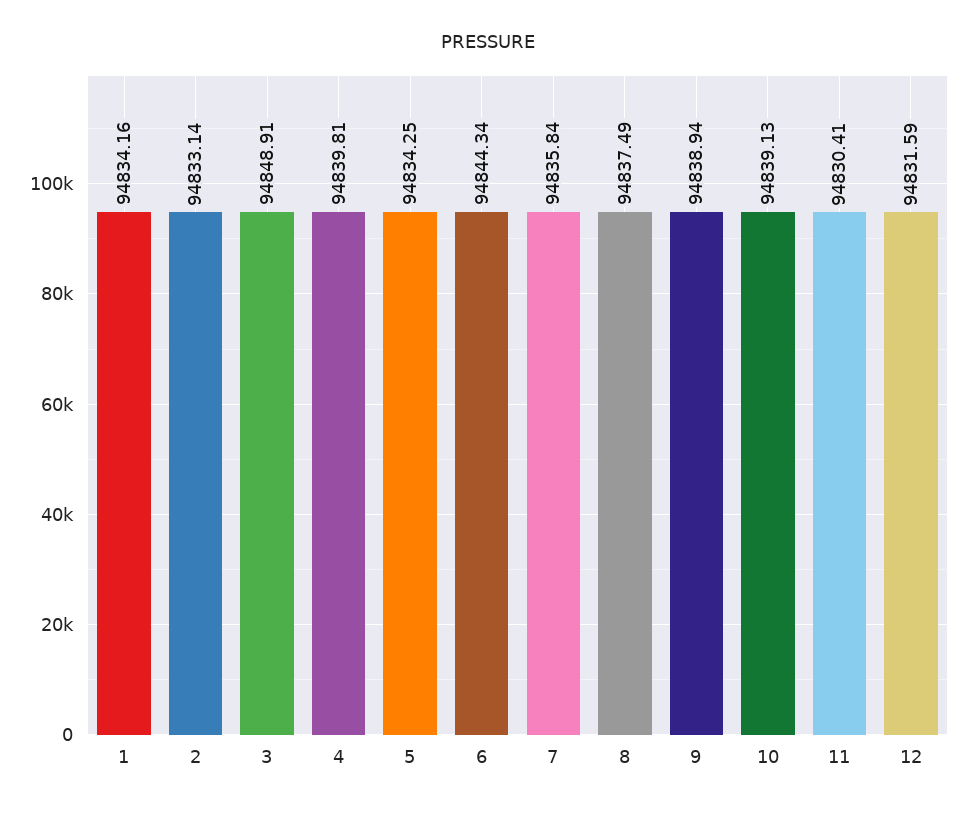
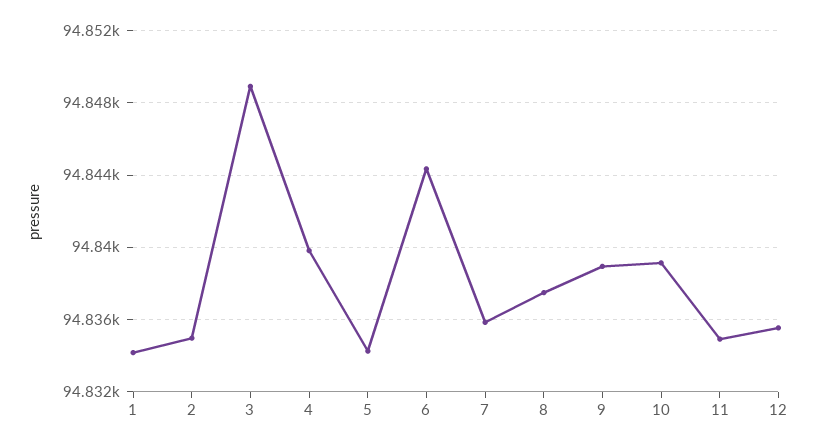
2: 94833.14 -> 94835
11: 94830.41 -> 94835
12: 94831.59 -> 94835.5

